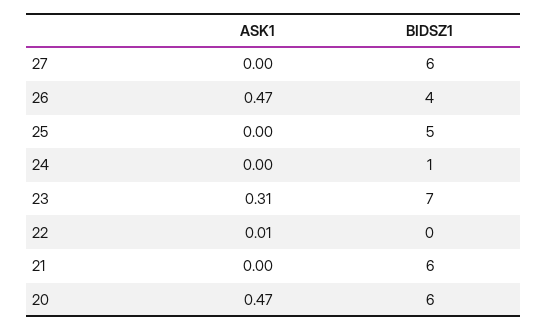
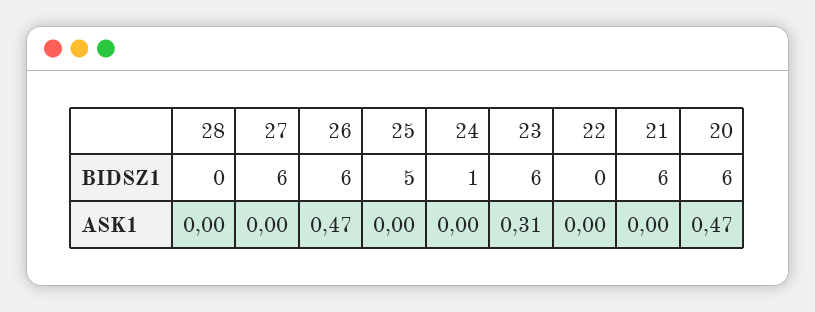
BIDSZ1, 26: 4 -> 6
BIDSZ1, 23: 7 -> 6
ASK1, 22: 0.01 -> 0
BIDSZ1, 28: none -> 0
ASK1, 28: none -> 0

